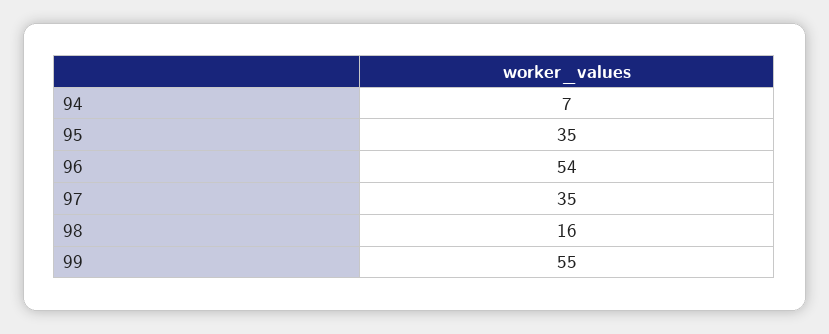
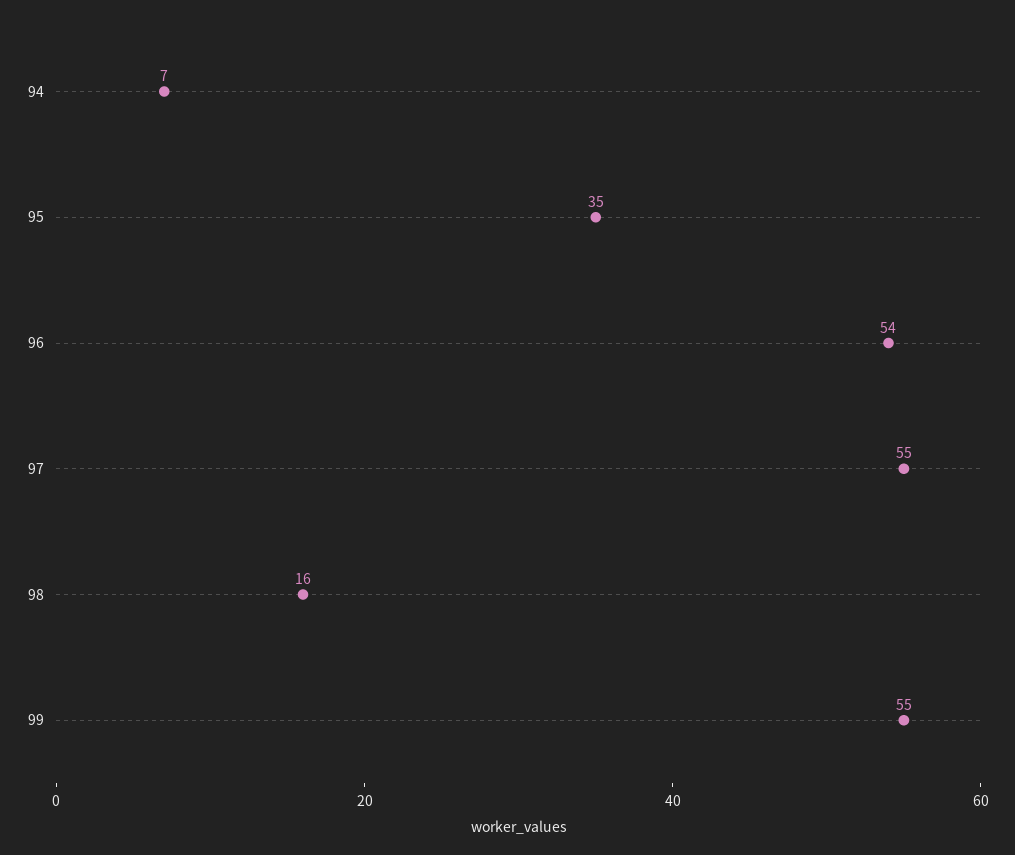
97: 35 -> 55

